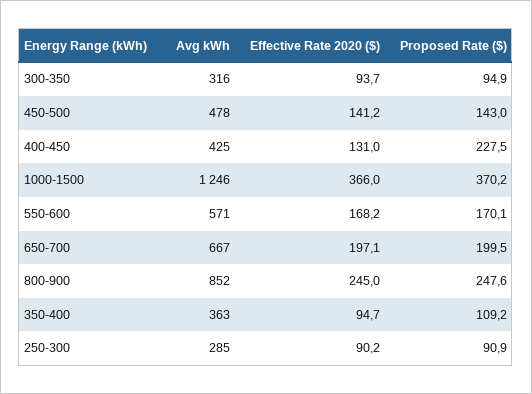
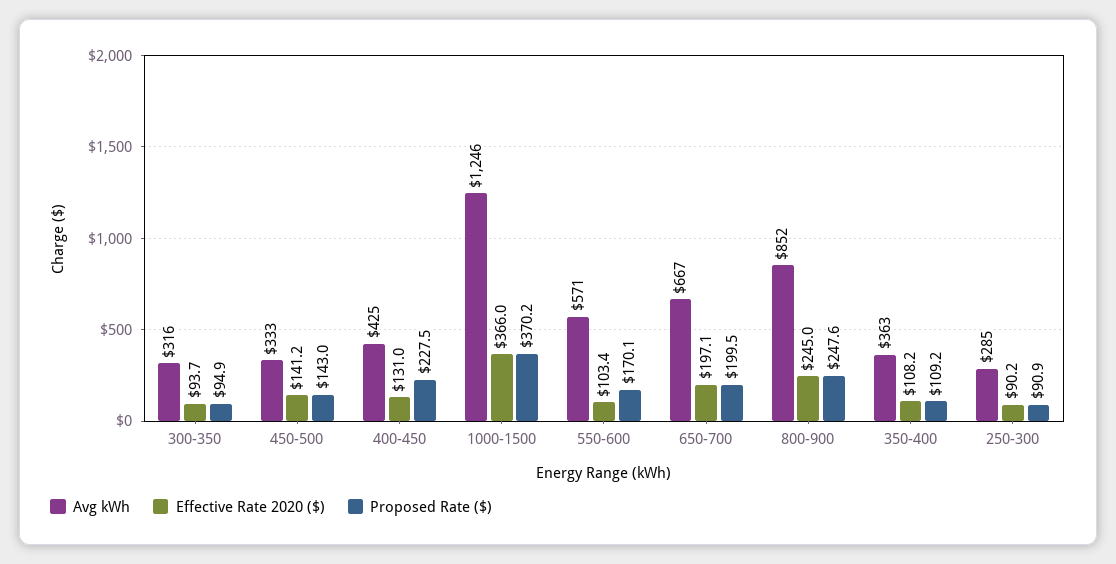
Avg kWh, 450-500: 478 -> 333
Effective Rate 2020 ($), 550-600: 168.2 -> 103.4
Effective Rate 2020 ($), 350-400: 94.7 -> 108.2

